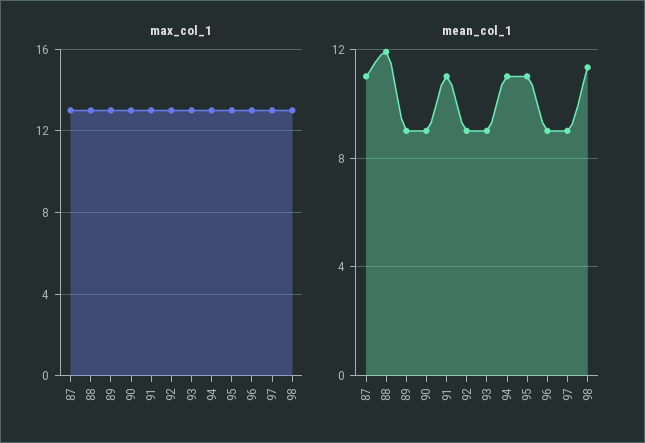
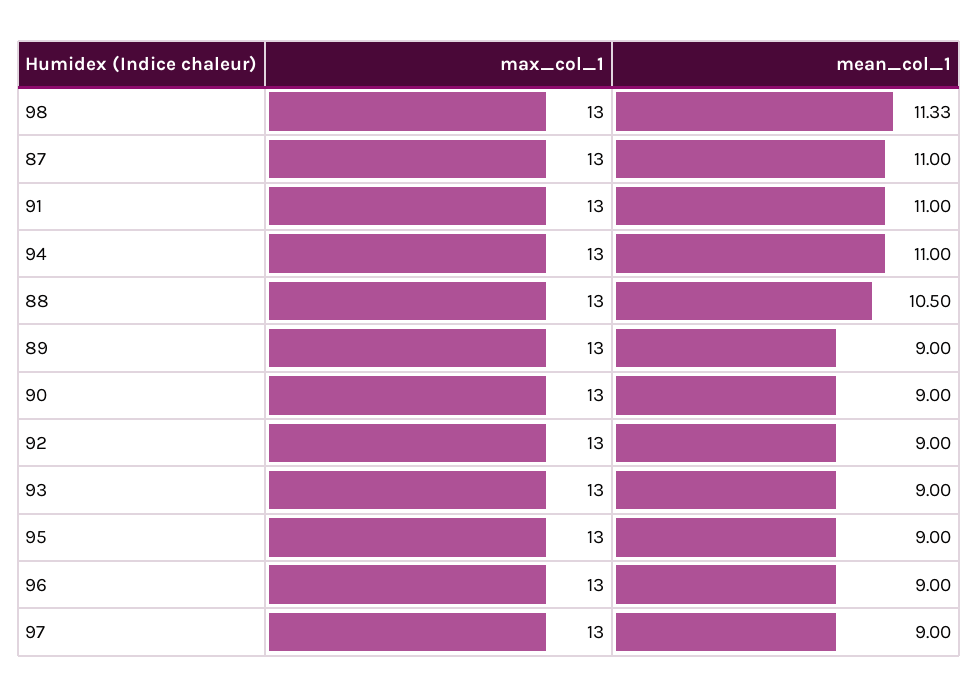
mean_col_1, 88: 12 -> 10.5
mean_col_1, 95: 11 -> 9

